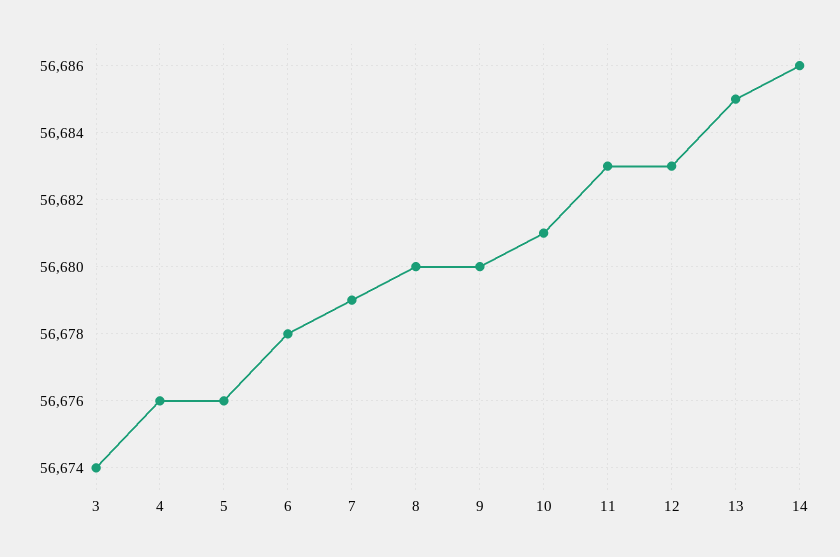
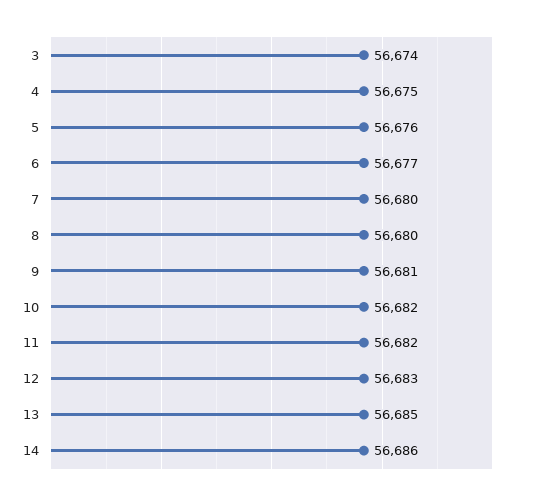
4: 56676 -> 56675
6: 56678 -> 56677
7: 56679 -> 56680
9: 56680 -> 56681
10: 56681 -> 56682
11: 56683 -> 56682

